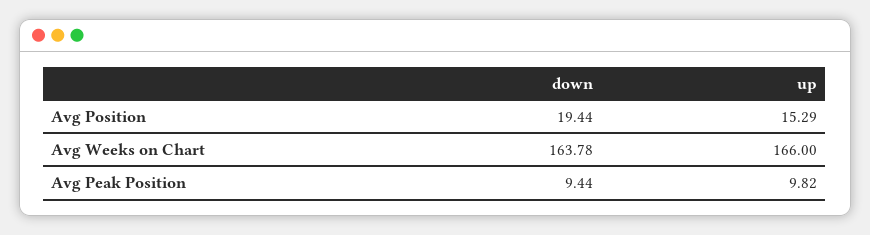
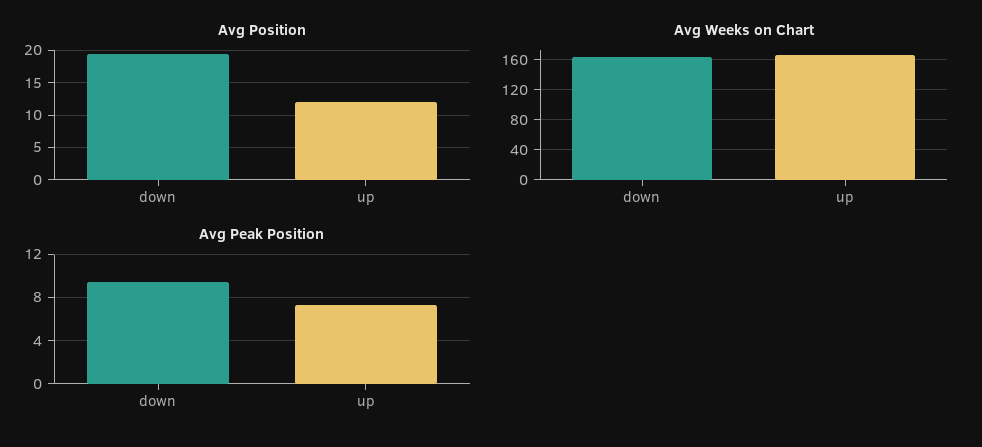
Avg Position, up: 15.29 -> 12
Avg Peak Position, up: 9.82 -> 7

